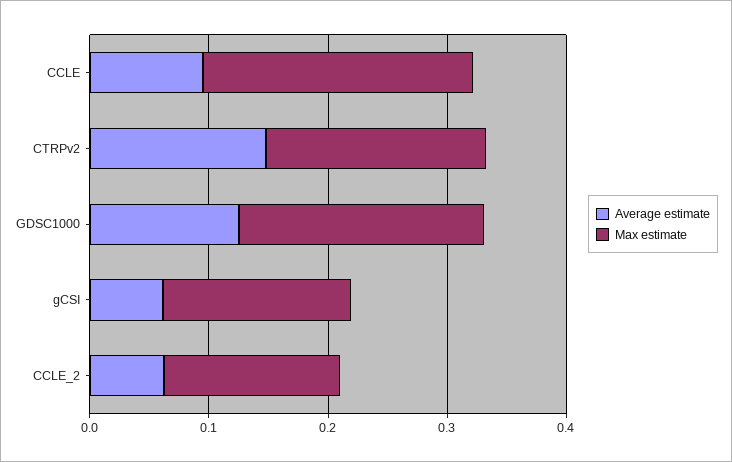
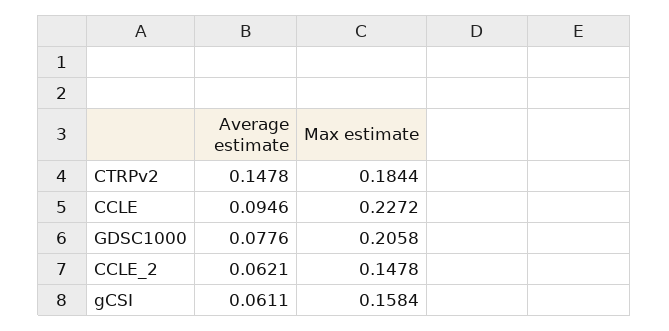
Average estimate, GDSC1000: 0.12 -> 0.0776

